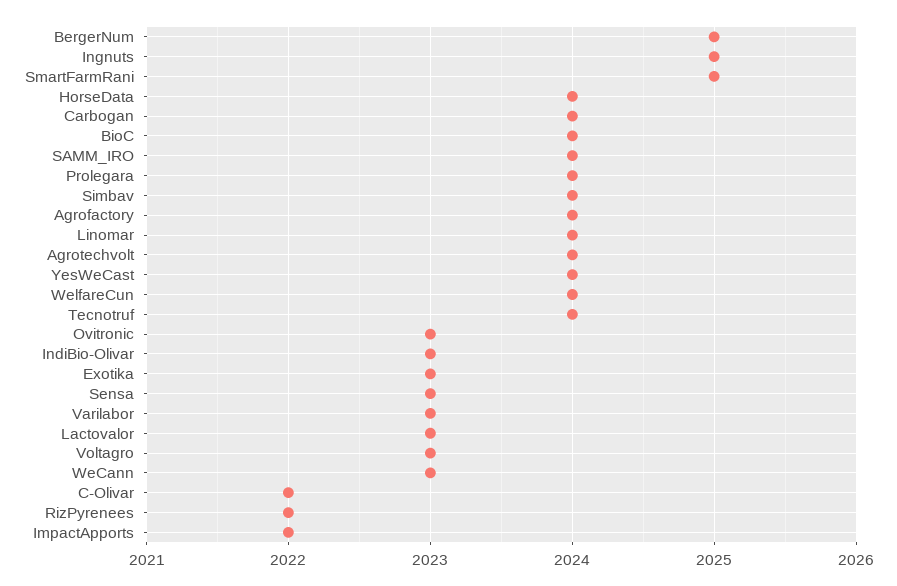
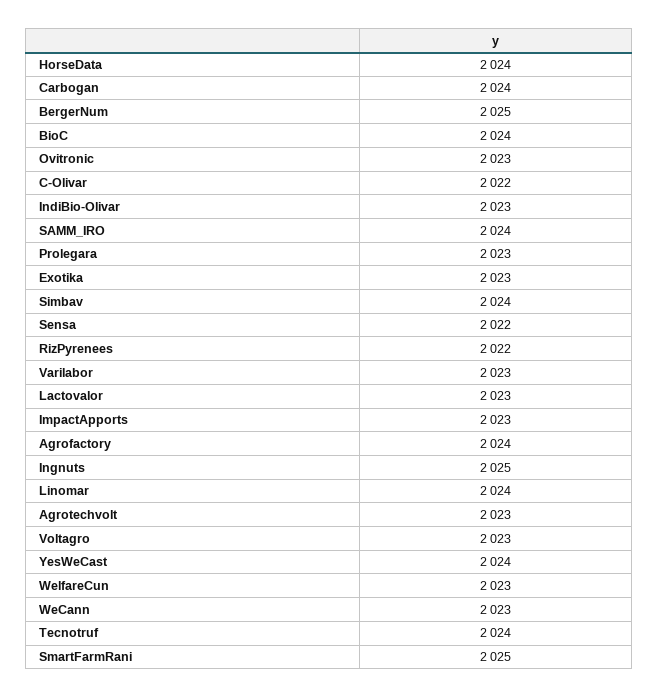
Prolegara: 2024 -> 2023
Agrotechvolt: 2024 -> 2023
WelfareCun: 2024 -> 2023
Sensa: 2023 -> 2022
ImpactApports: 2022 -> 2023

